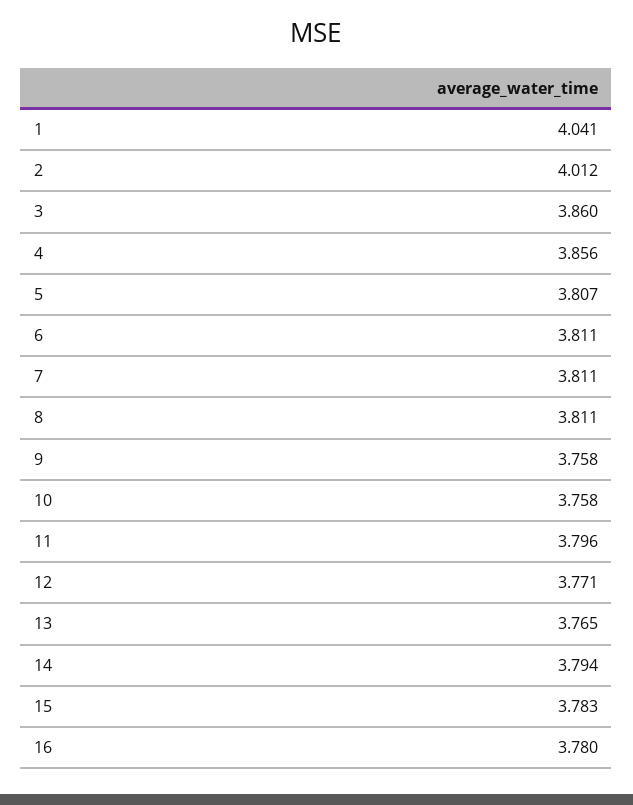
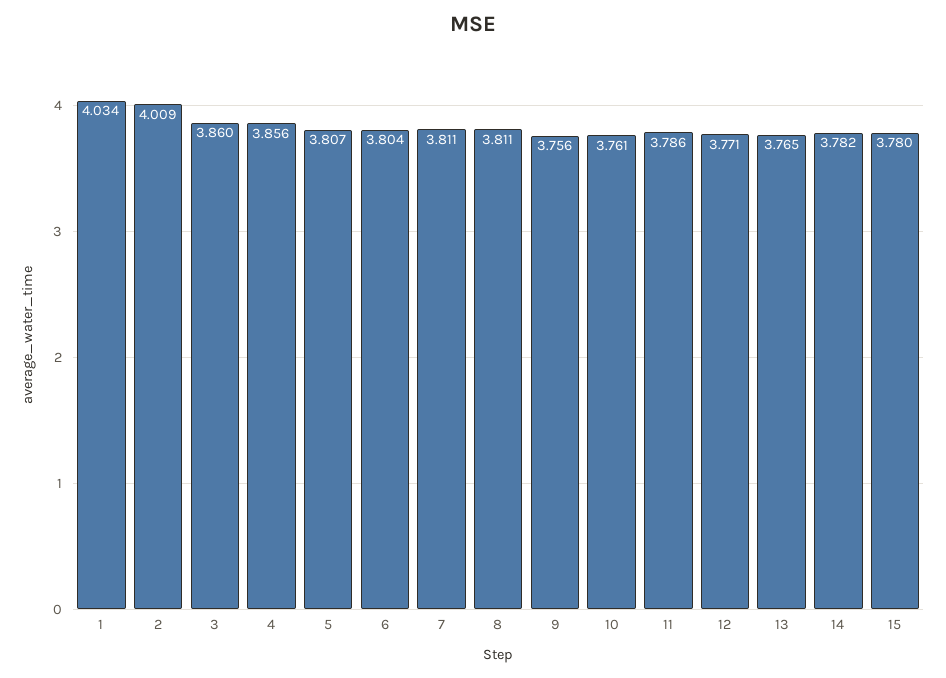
1: 4.041 -> 4.034
2: 4.012 -> 4.009
6: 3.811 -> 3.804
9: 3.758 -> 3.756
10: 3.758 -> 3.761
11: 3.796 -> 3.786
14: 3.794 -> 3.782
15: 3.783 -> 3.78
16: 3.78 -> none

